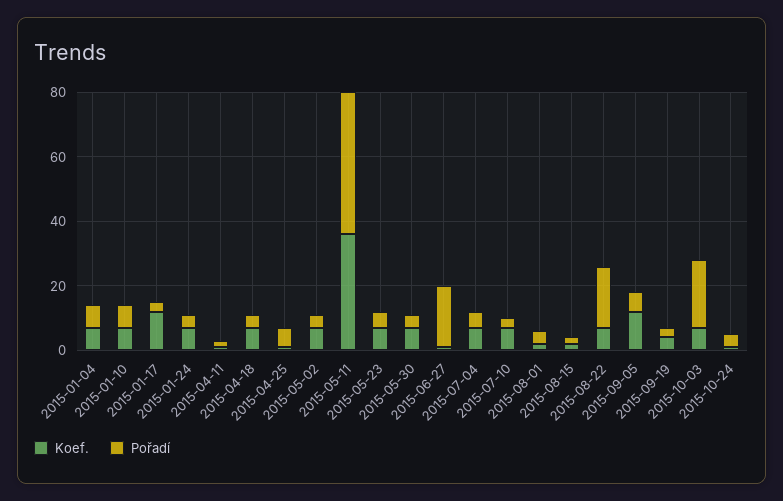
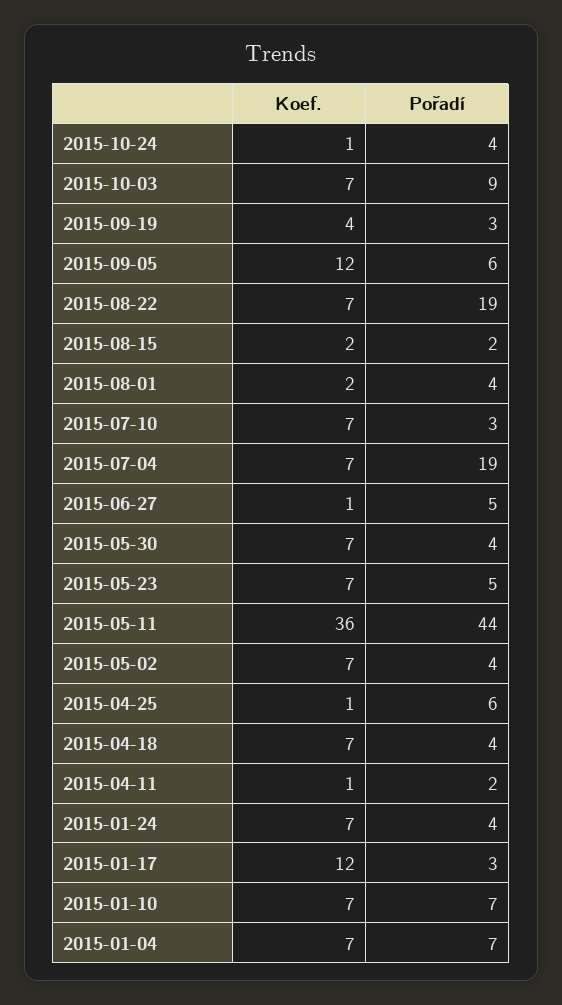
Pořadí, 2015-06-27: 20 -> 5
Pořadí, 2015-07-04: 5 -> 19
Pořadí, 2015-10-03: 20 -> 9

